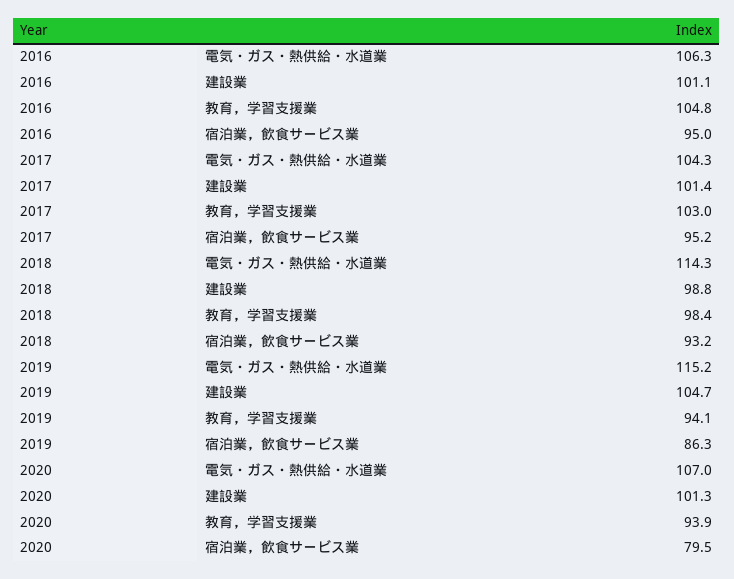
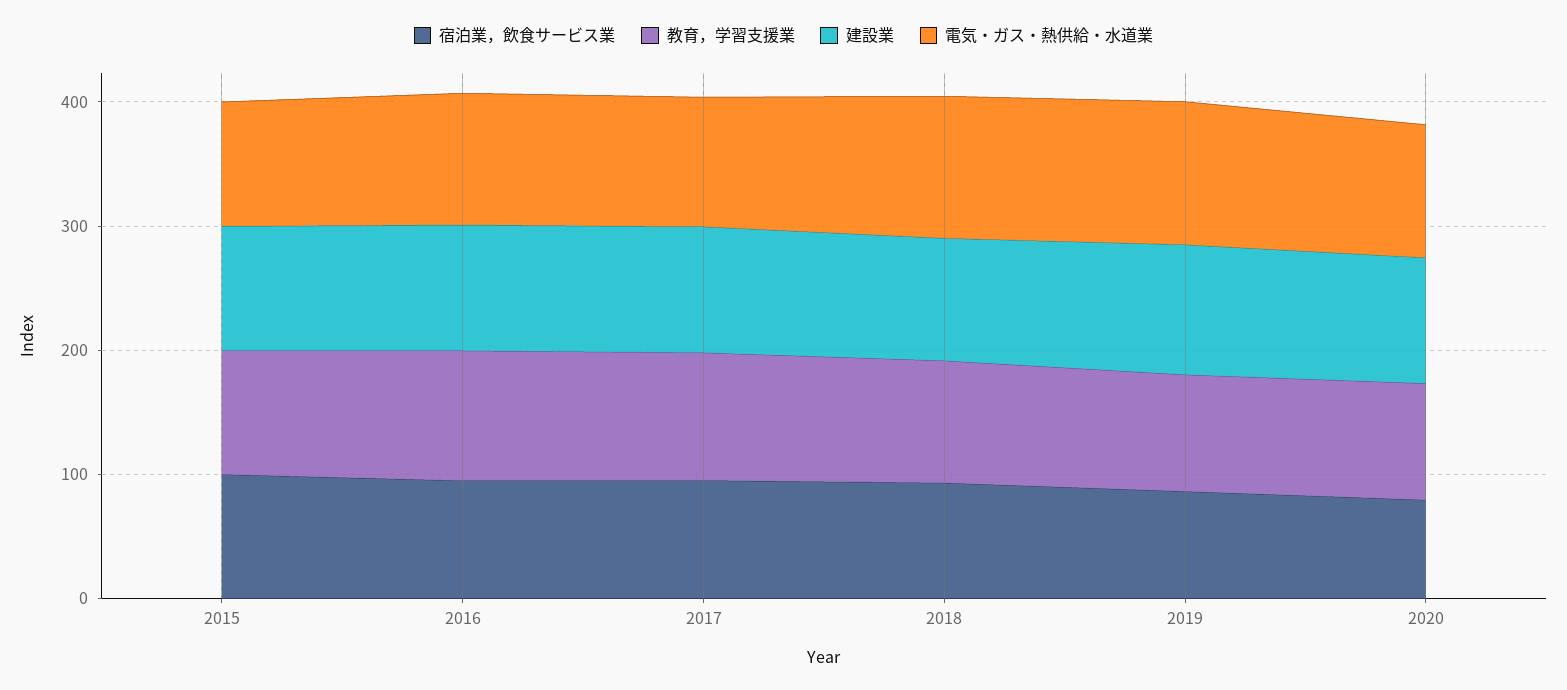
宿泊業，飲食サービス業, 2015: none -> 100
教育，学習支援業, 2015: none -> 100
建設業, 2015: none -> 100
電気・ガス・熱供給・水道業, 2015: none -> 100

